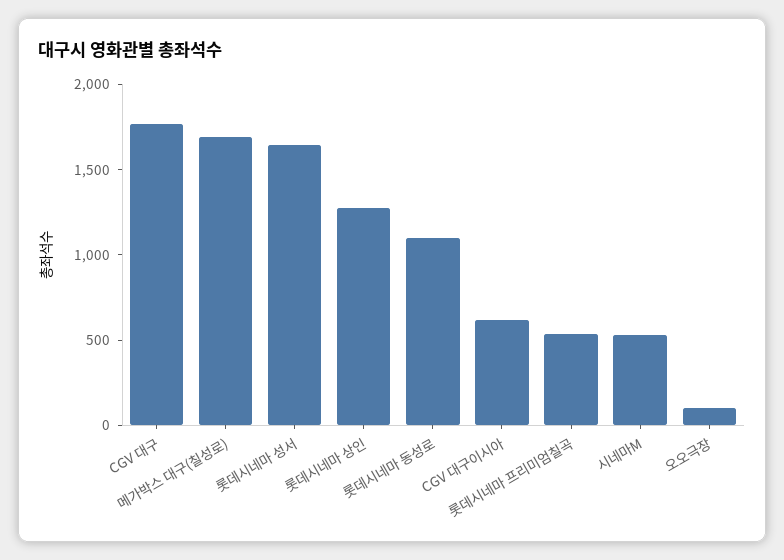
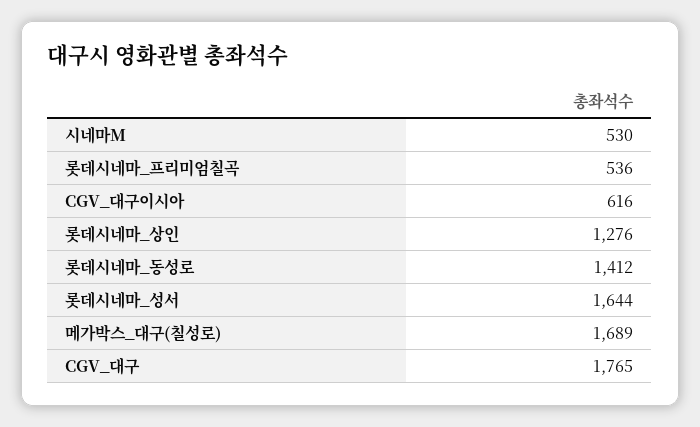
롯데시네마 동성로: 1100 -> 1412
오오극장: 100 -> none

